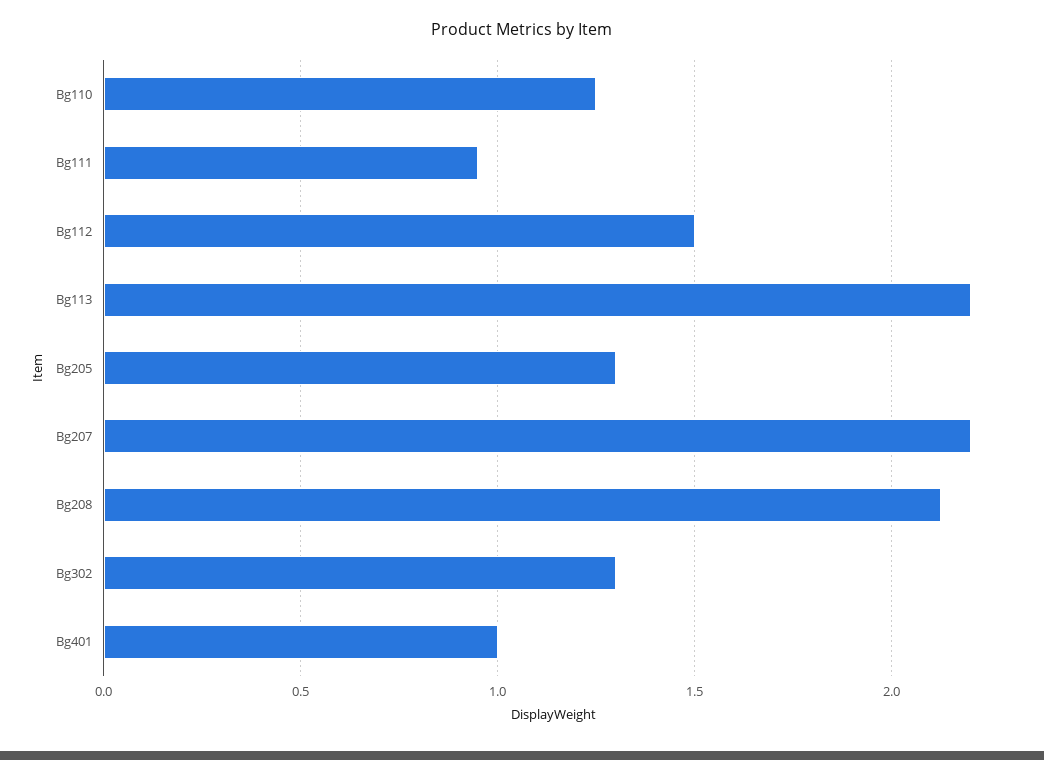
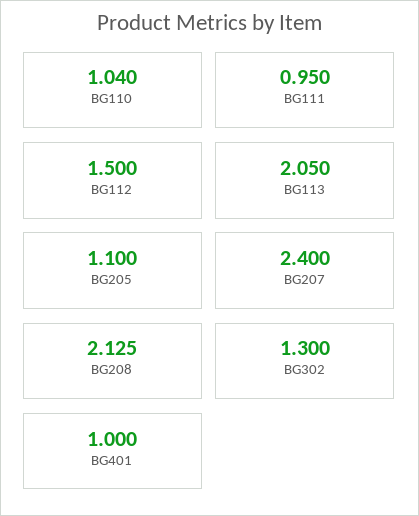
Bg110: 1.25 -> 1.04
Bg113: 2.2 -> 2.05
Bg205: 1.3 -> 1.1
Bg207: 2.2 -> 2.4

